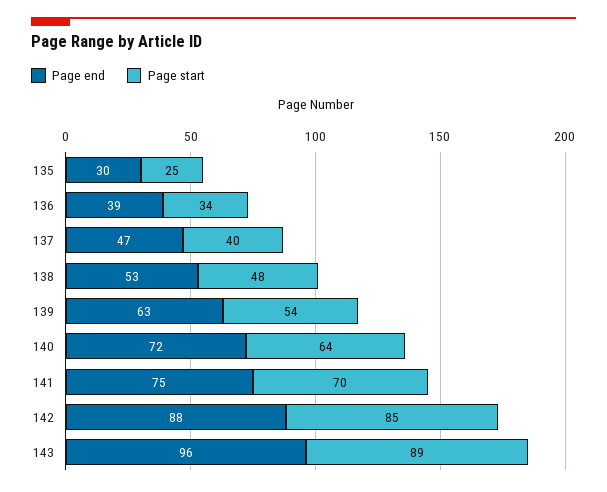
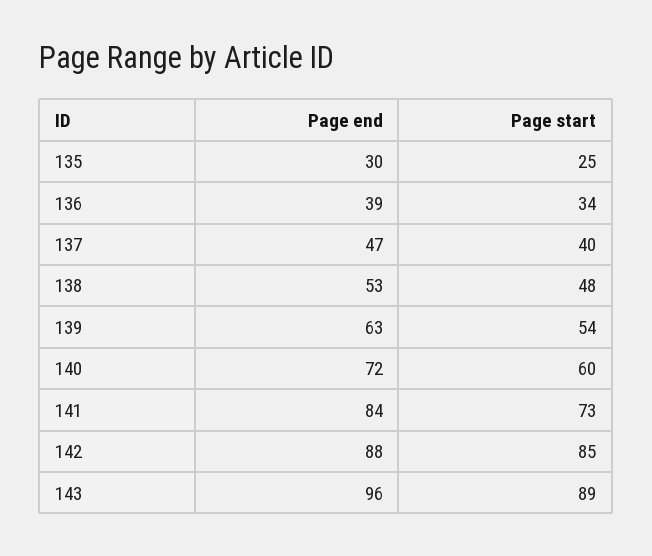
Page start, 140: 64 -> 60
Page end, 141: 75 -> 84
Page start, 141: 70 -> 73

